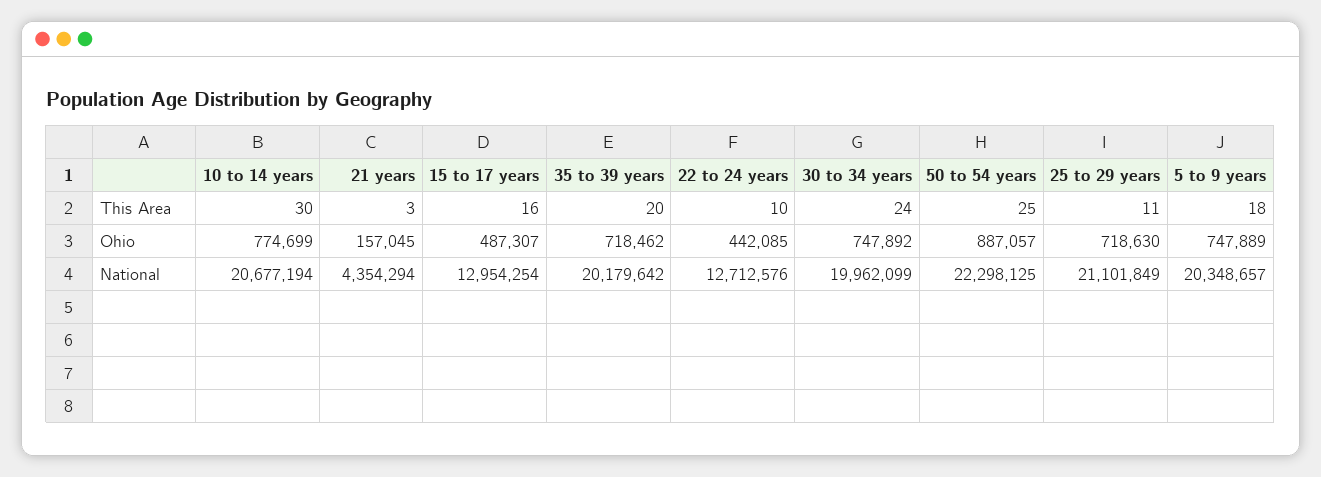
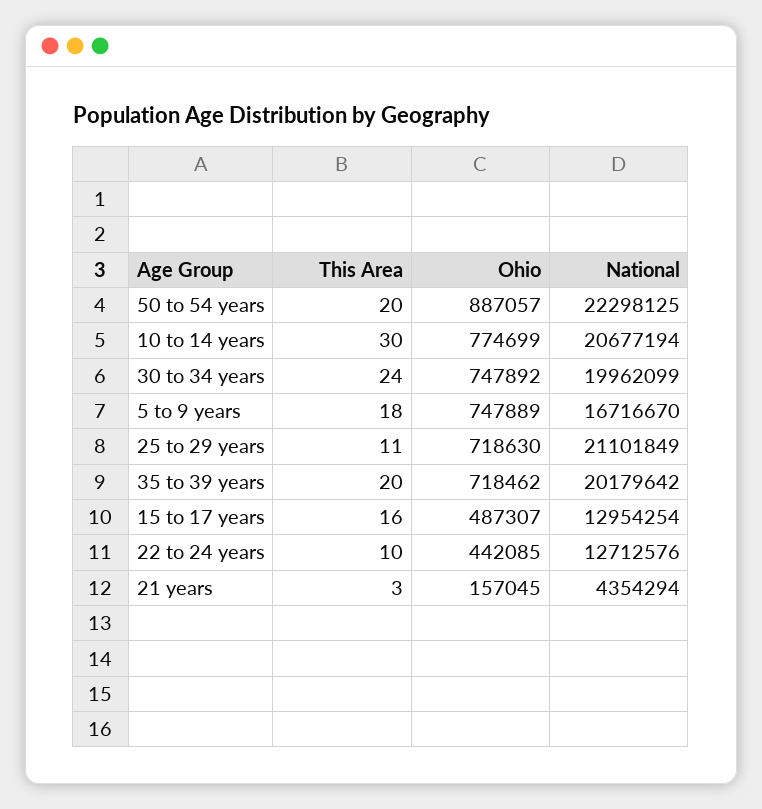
50 to 54 years, This Area: 25 -> 20
5 to 9 years, National: 20348657 -> 16716670

